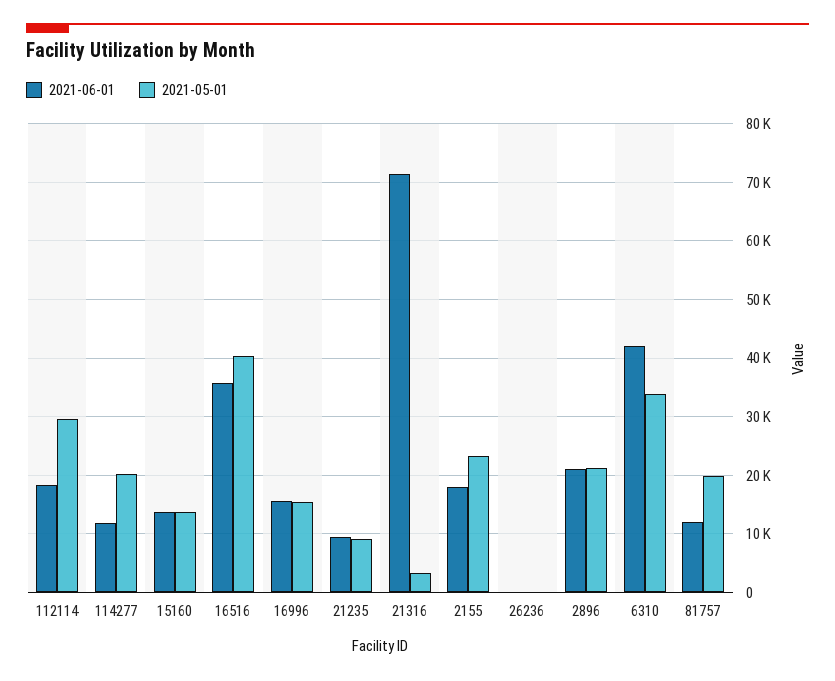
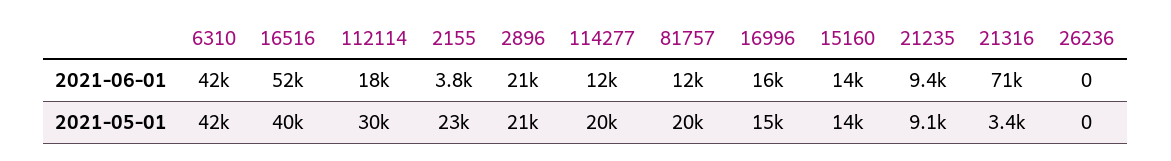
2021-06-01, 16516: 36000 -> 52000
2021-06-01, 2155: 18000 -> 3800
2021-05-01, 6310: 34000 -> 42000

